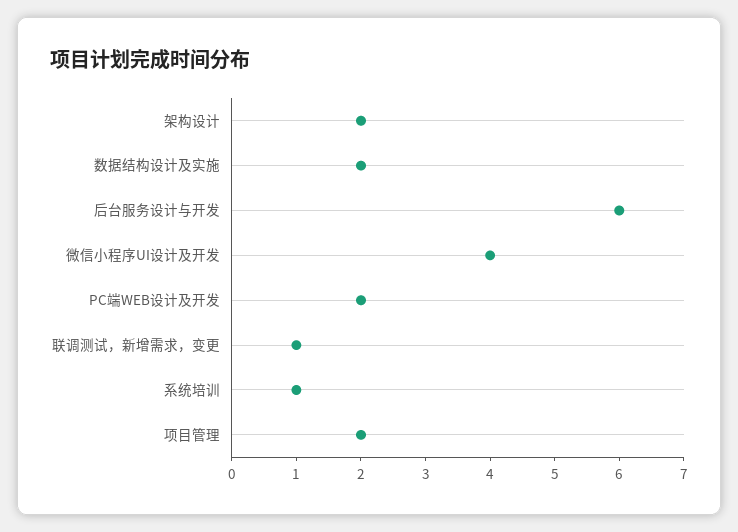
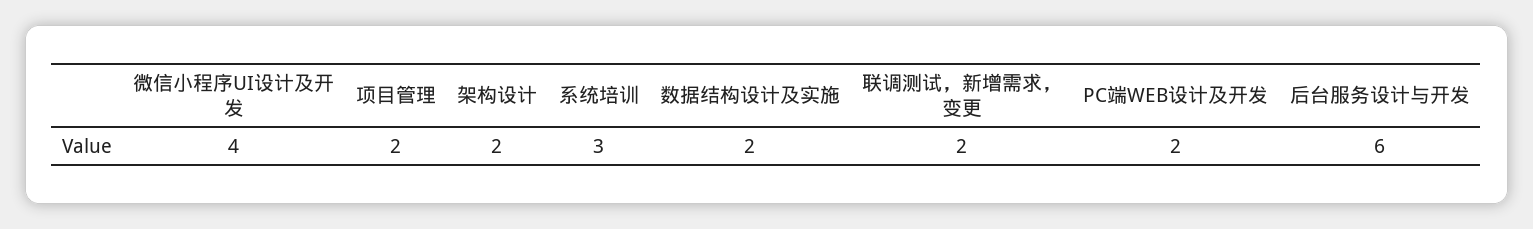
联调测试，新增需求，变更: 1 -> 2
系统培训: 1 -> 3

